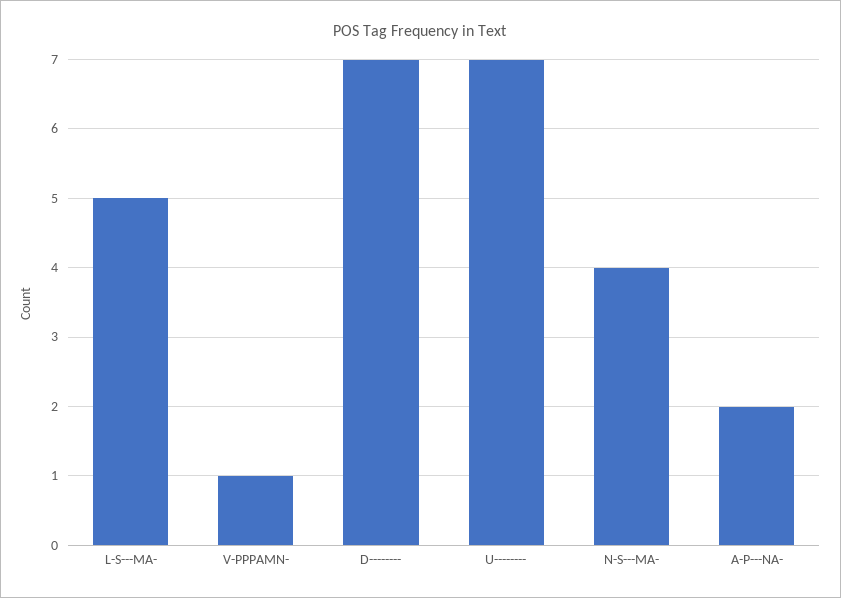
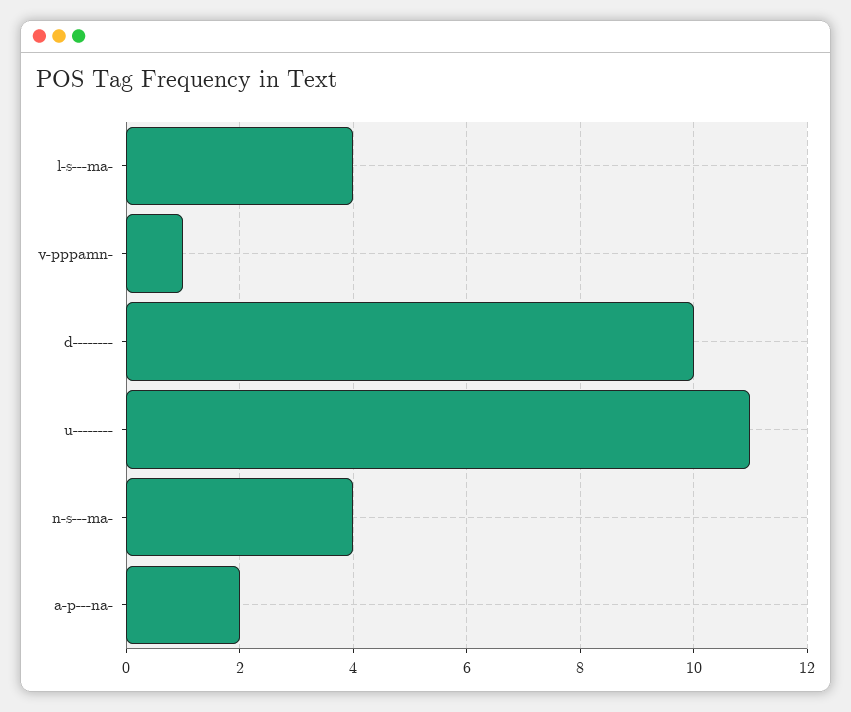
L-S---MA-: 5 -> 4
D--------: 7 -> 10
U--------: 7 -> 11

